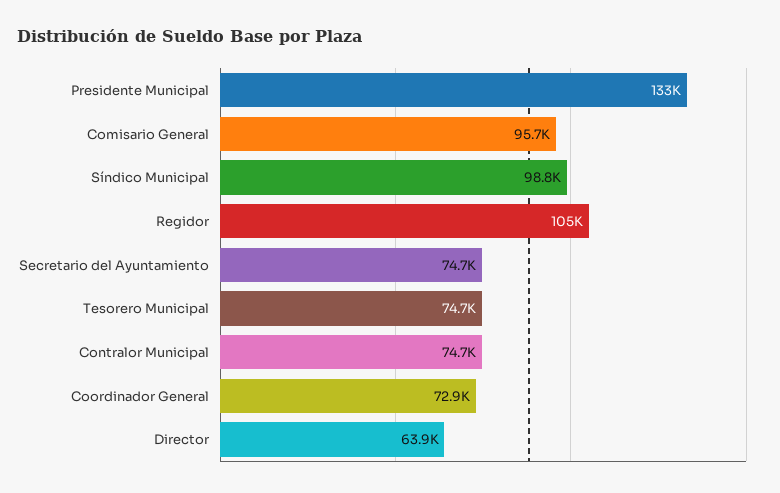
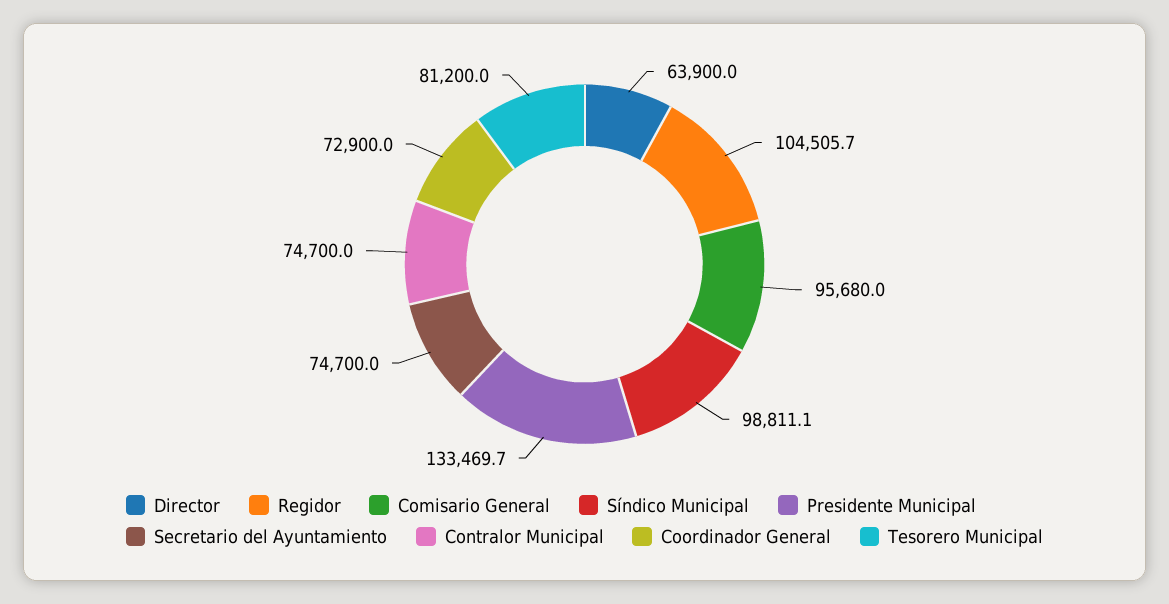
Tesorero Municipal: 74700 -> 81200

